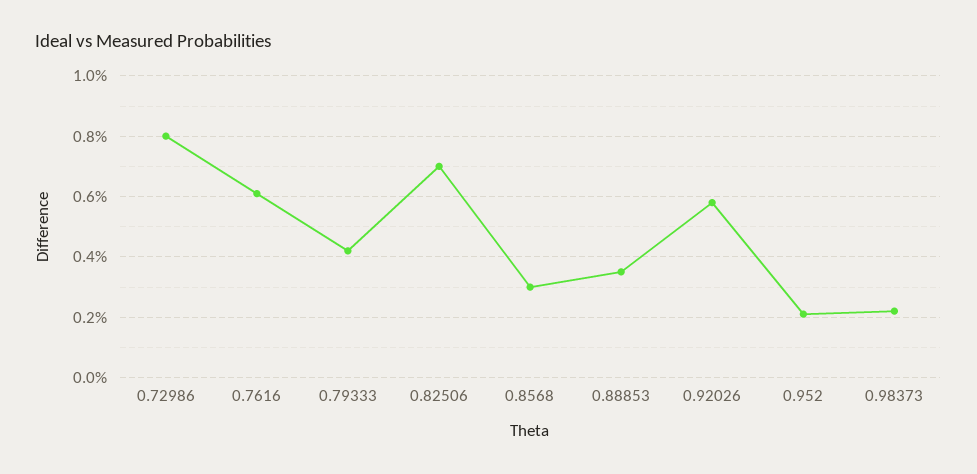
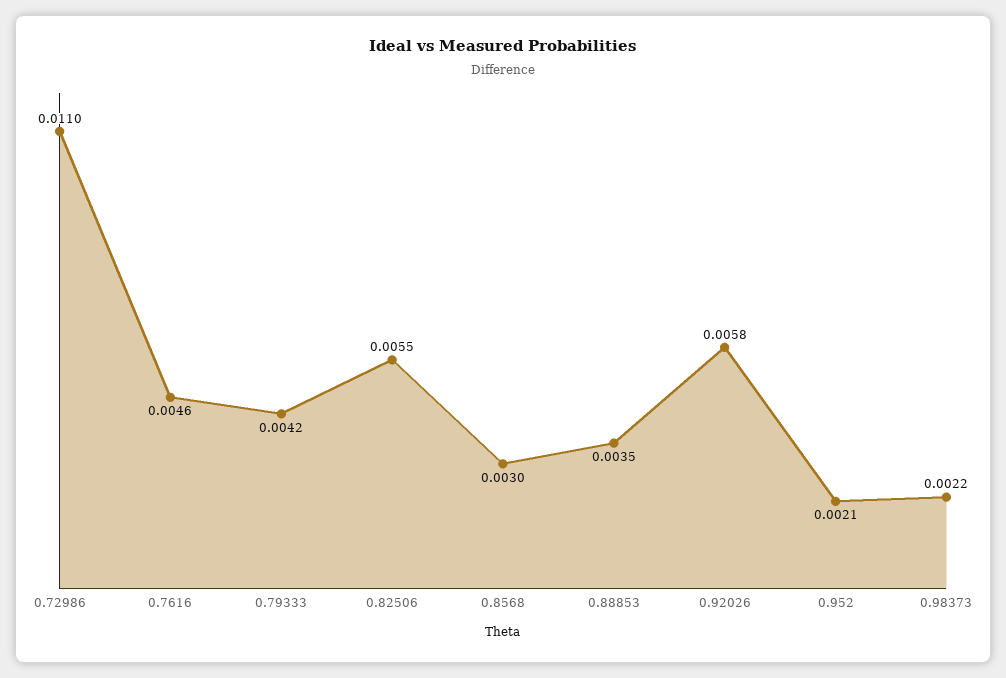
0.72986: 0.008 -> 0.011
0.7616: 0.006 -> 0.0046
0.82506: 0.007 -> 0.0055

